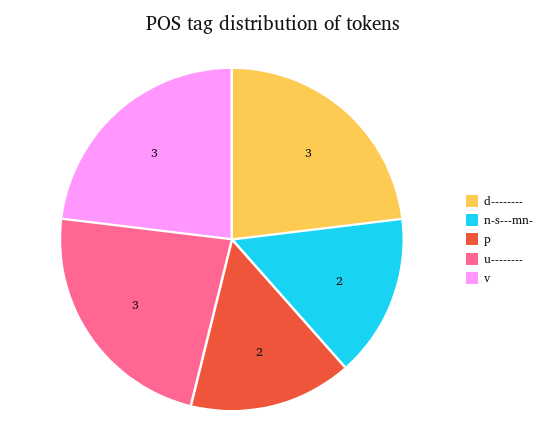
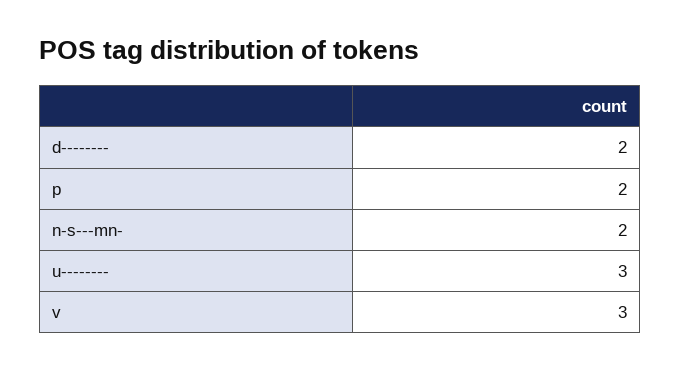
d--------: 3 -> 2

